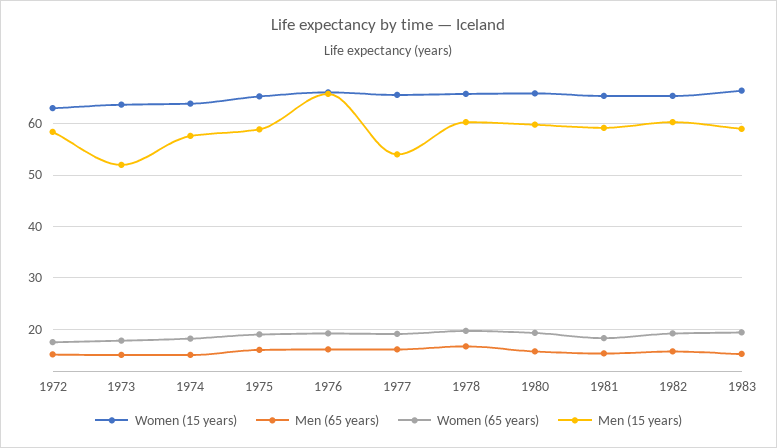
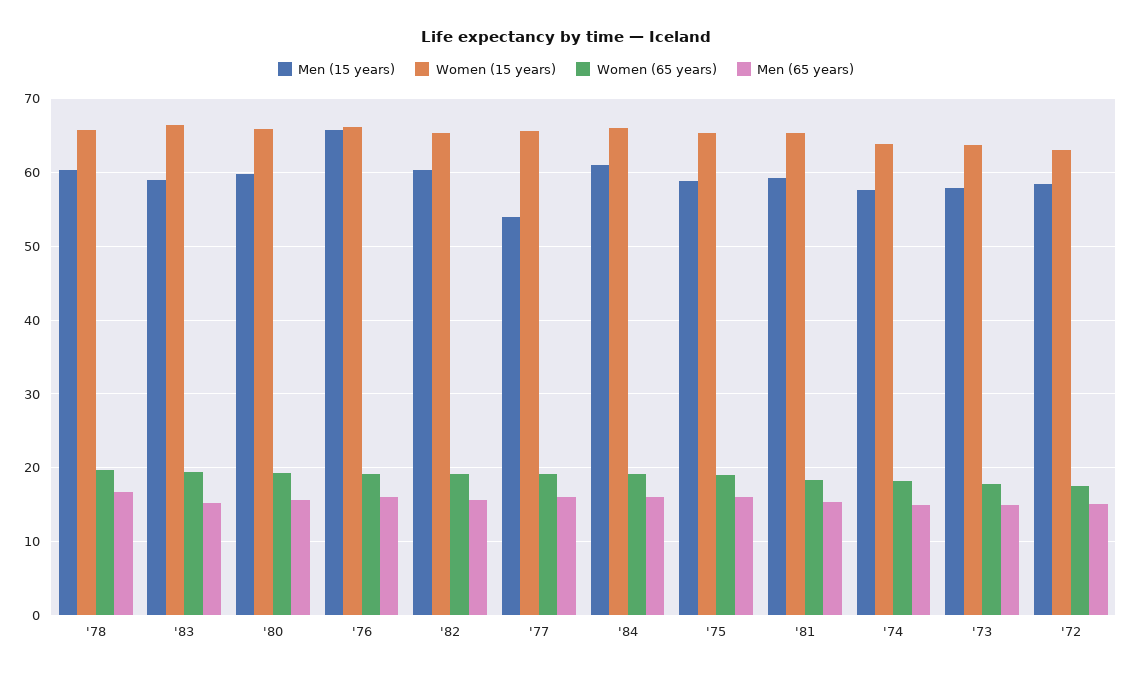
Men (15 years), 1973: 52 -> 58
Men (15 years), '84: none -> 61
Women (15 years), '84: none -> 66
Women (65 years), '84: none -> 19
Men (65 years), '84: none -> 16

